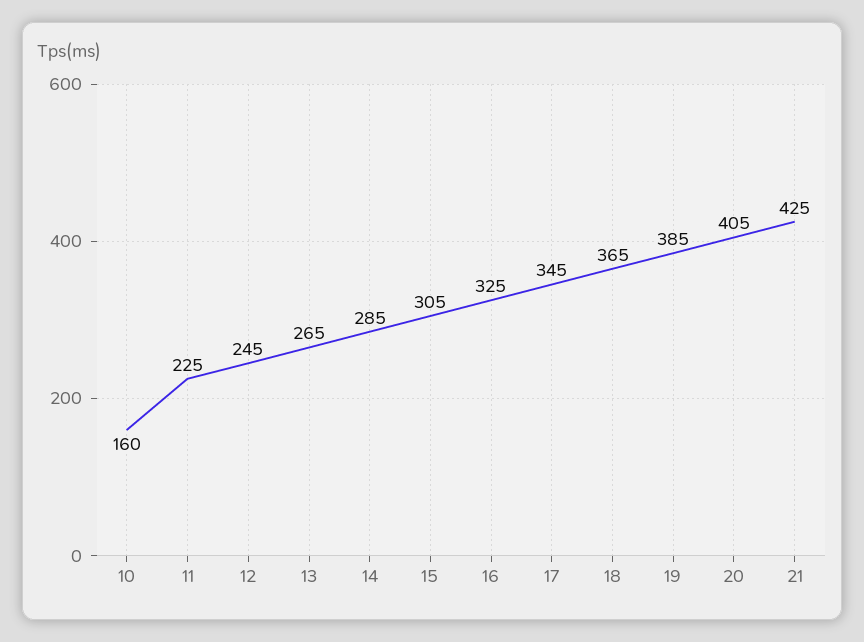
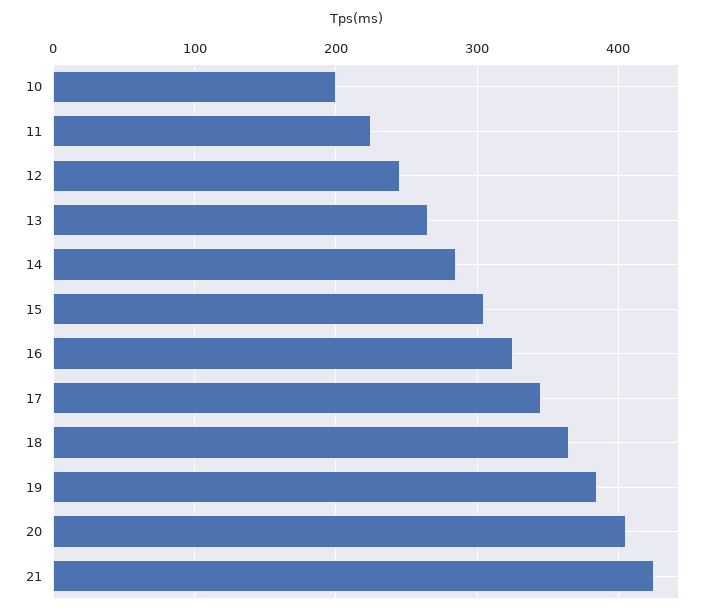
10: 160 -> 200

